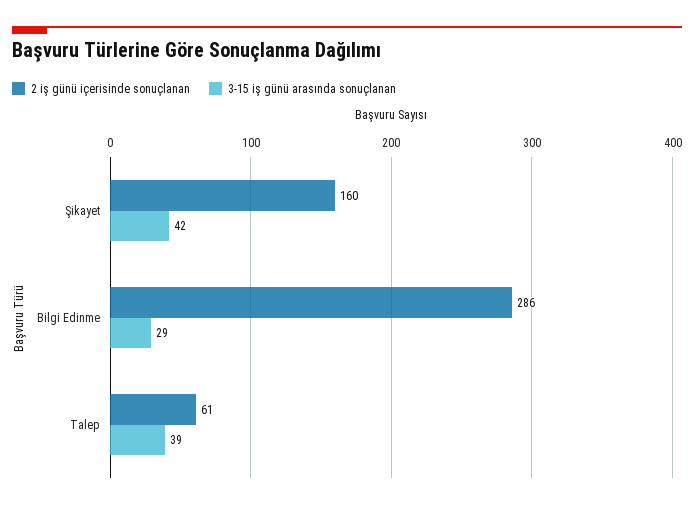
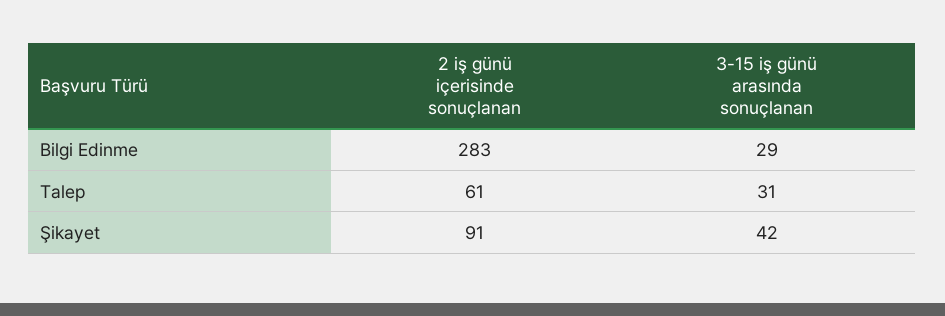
2 iş günü içerisinde sonuçlanan, Şikayet: 160 -> 91
2 iş günü içerisinde sonuçlanan, Bilgi Edinme: 286 -> 283
3-15 iş günü arasında sonuçlanan, Talep: 39 -> 31

